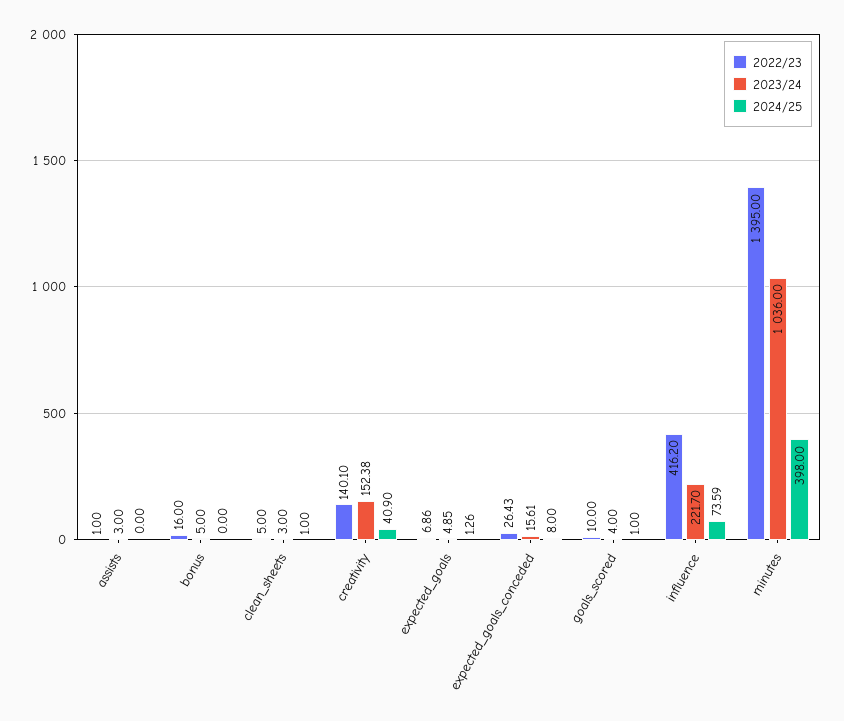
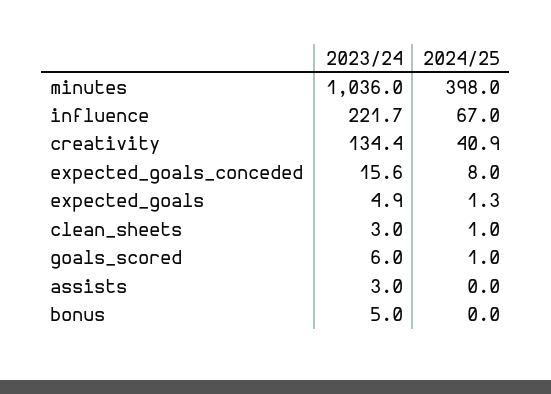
2022/23, assists: 1 -> none
2022/23, bonus: 16 -> none
2022/23, clean_sheets: 5 -> none
2022/23, creativity: 140.1 -> none
2023/24, creativity: 152.38 -> 134.4
2022/23, expected_goals: 6.86 -> none
2022/23, expected_goals_conceded: 26.43 -> none
2022/23, goals_scored: 10 -> none
2023/24, goals_scored: 4 -> 6
2022/23, influence: 416.2 -> none
2024/25, influence: 73.59 -> 67
2022/23, minutes: 1395 -> none

